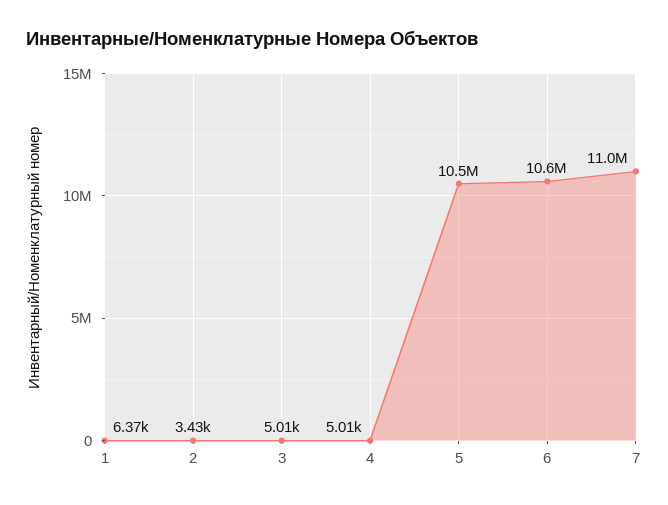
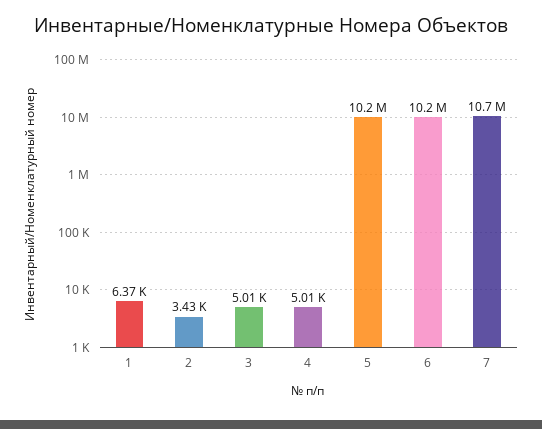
5: 10500000 -> 10200000
6: 10600000 -> 10200000
7: 11000000 -> 10700000

